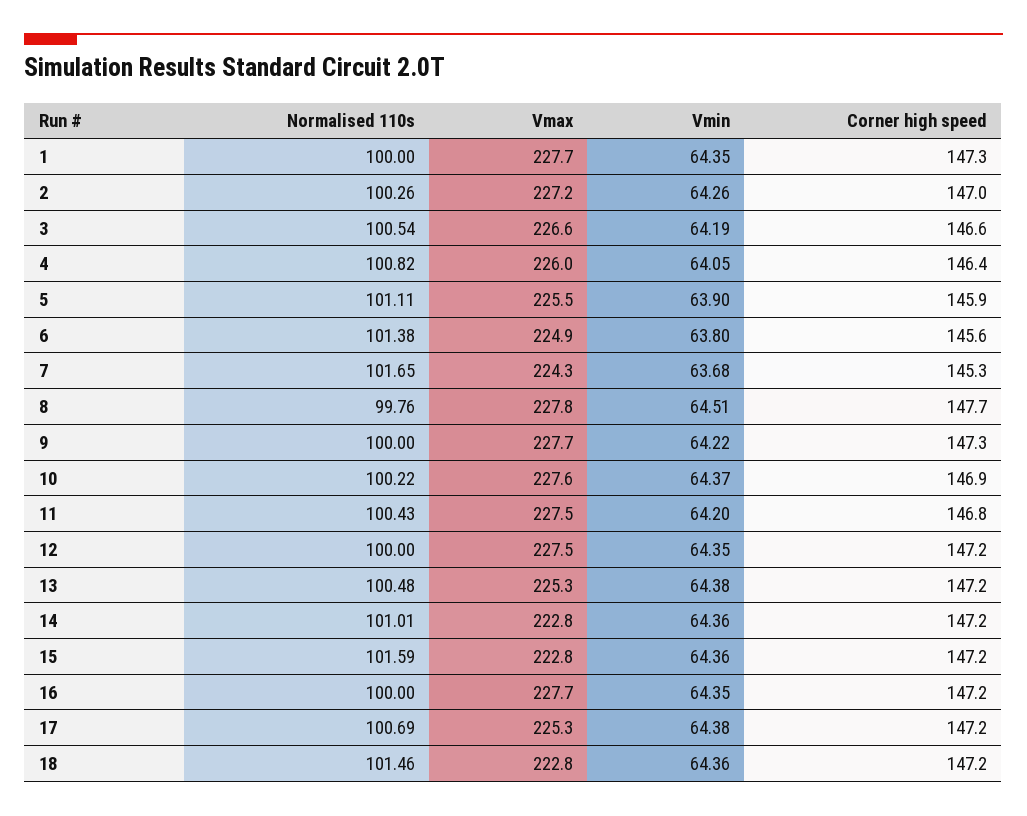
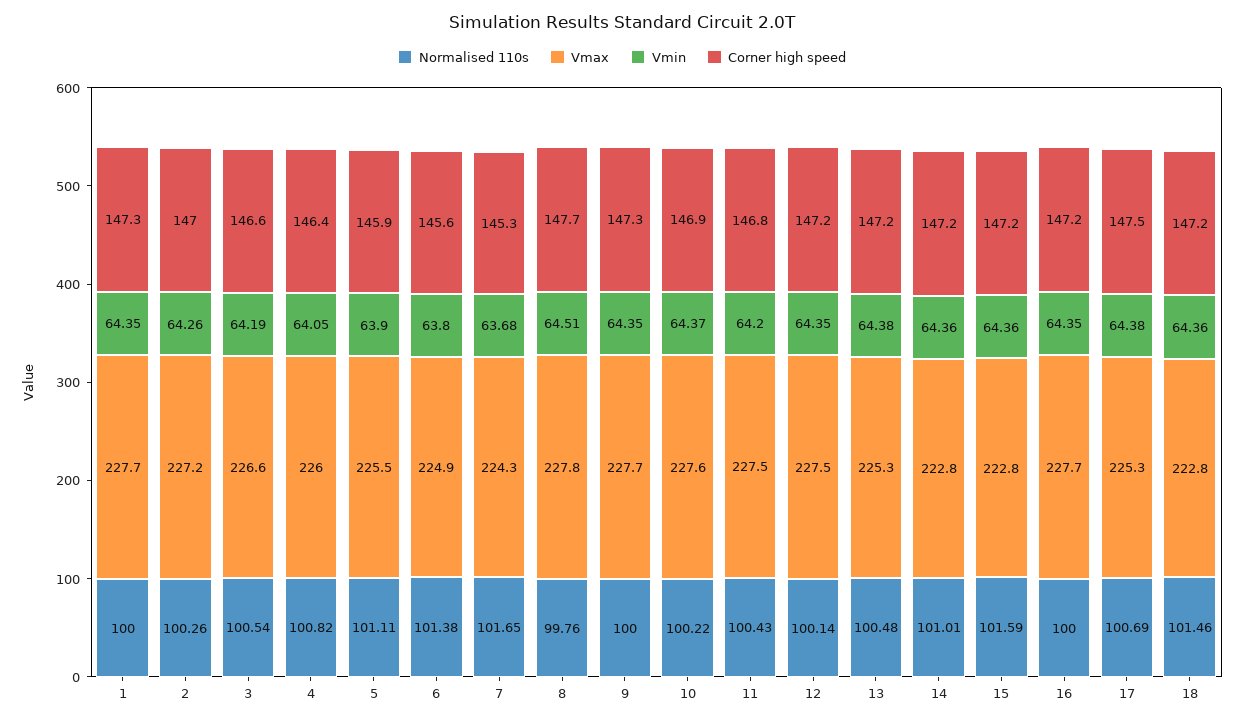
Vmin, 9: 64.22 -> 64.35
Normalised 110s, 12: 100 -> 100.14
Corner high speed, 17: 147.2 -> 147.5

